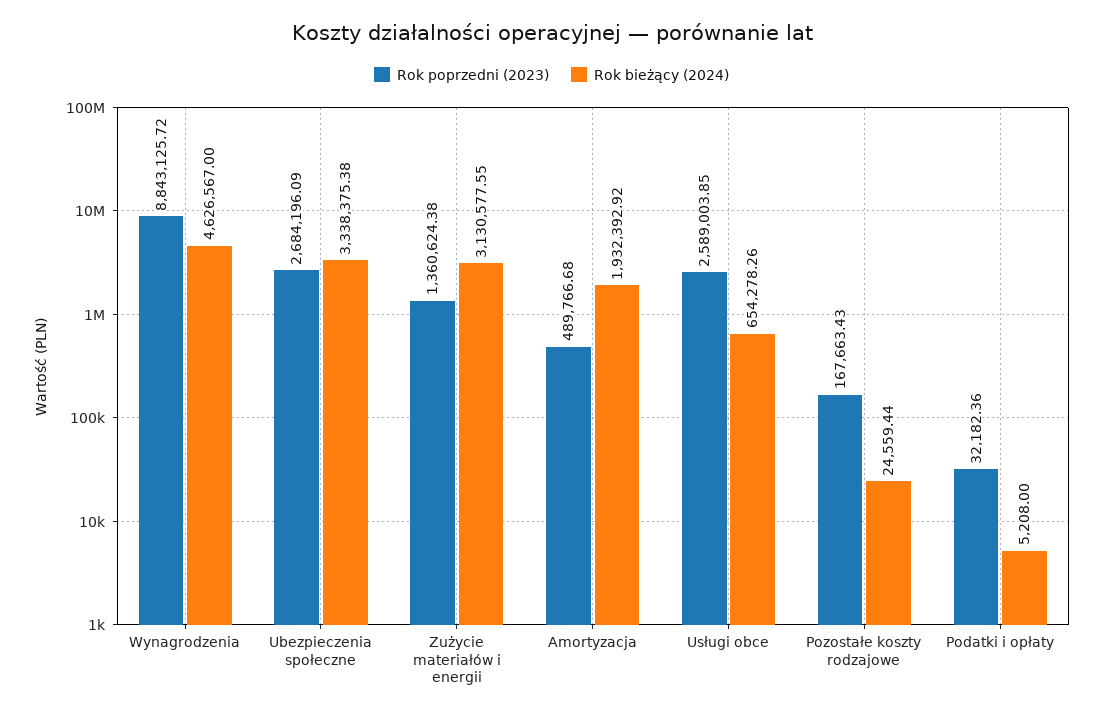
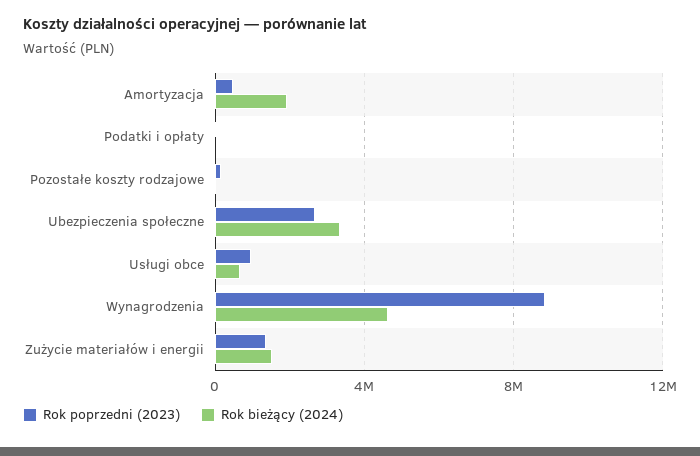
Rok bieżący (2024), Zużycie materiałów i energii: 3130577.55 -> 1500000
Rok poprzedni (2023), Usługi obce: 2589003.85 -> 1000000

